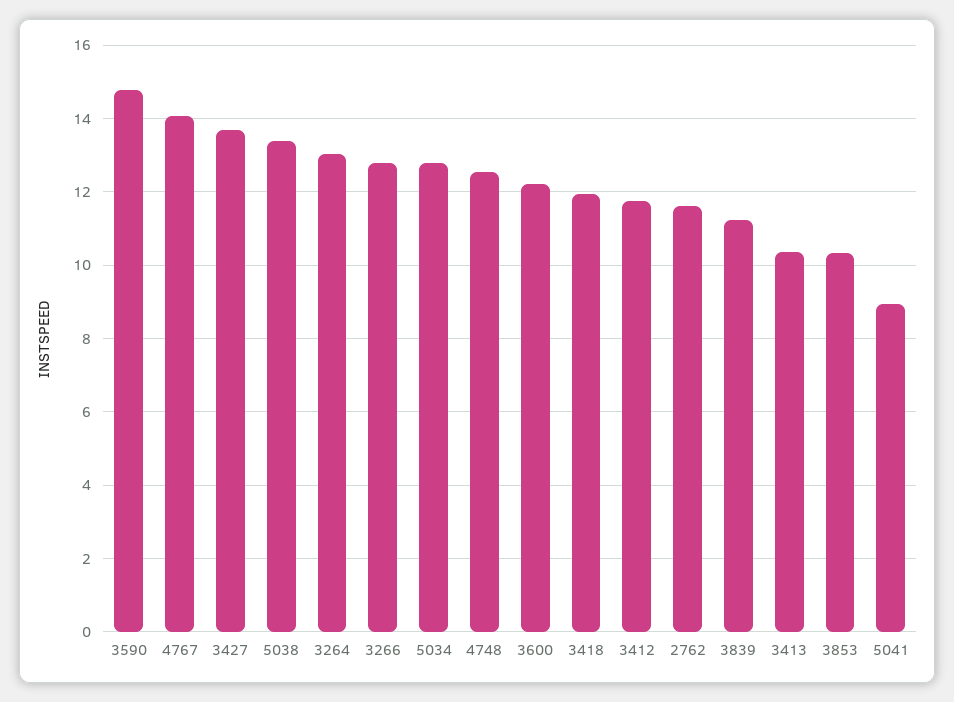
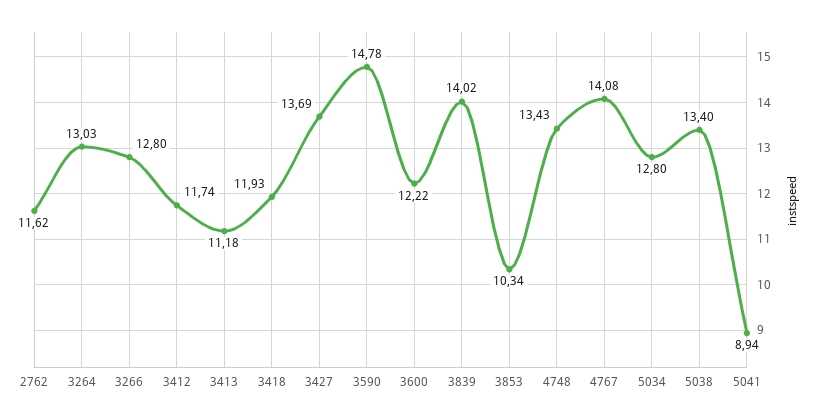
4748: 12.6 -> 13.43
3839: 11.2 -> 14.02
3413: 10.4 -> 11.18

